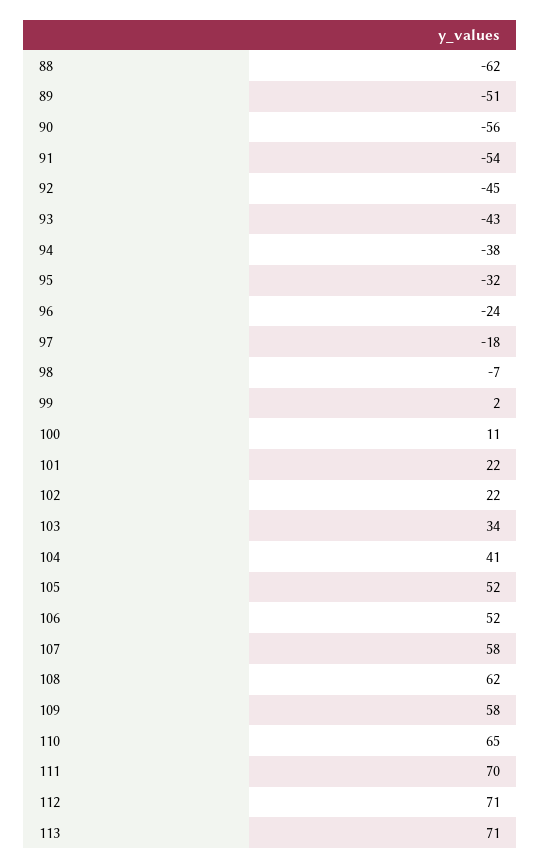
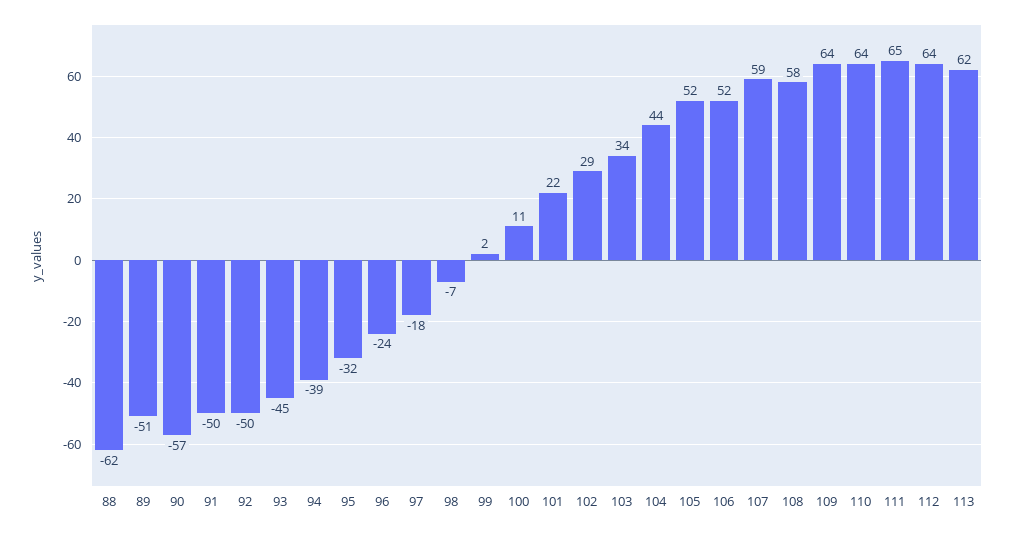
90: -56 -> -57
91: -54 -> -50
92: -45 -> -50
93: -43 -> -45
94: -38 -> -39
102: 22 -> 29
104: 41 -> 44
107: 58 -> 59
108: 62 -> 58
109: 58 -> 64
110: 65 -> 64
111: 70 -> 65
112: 71 -> 64
113: 71 -> 62

